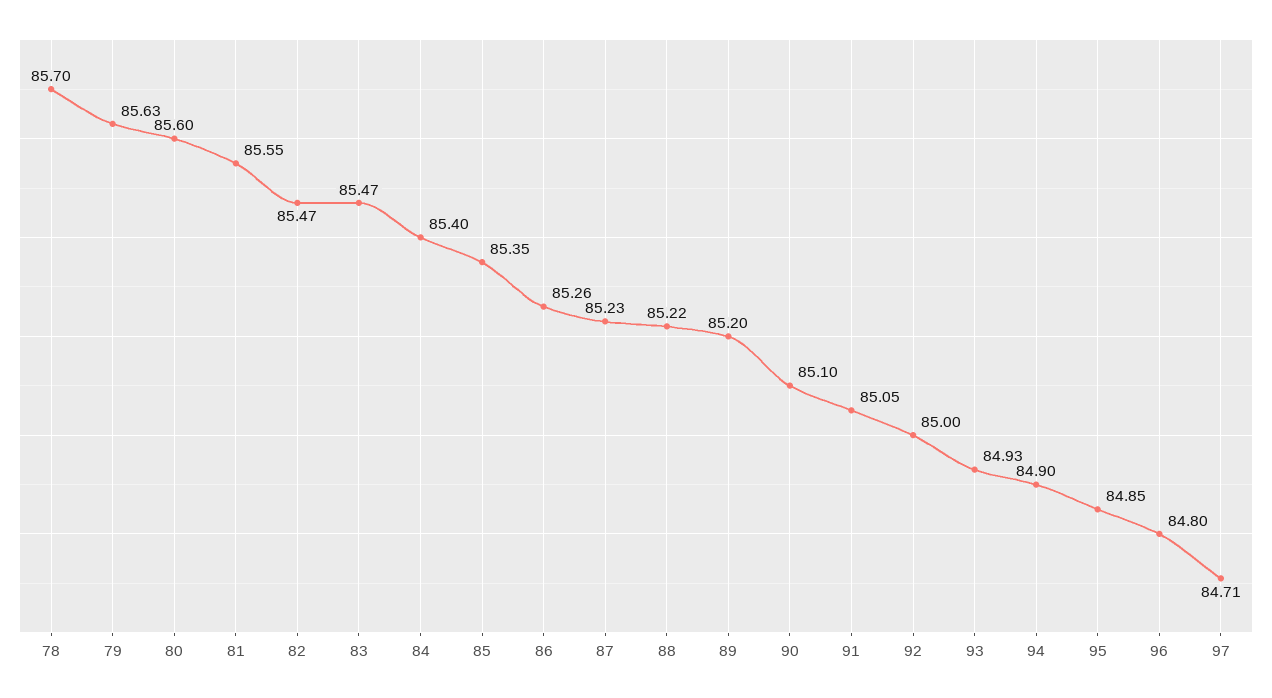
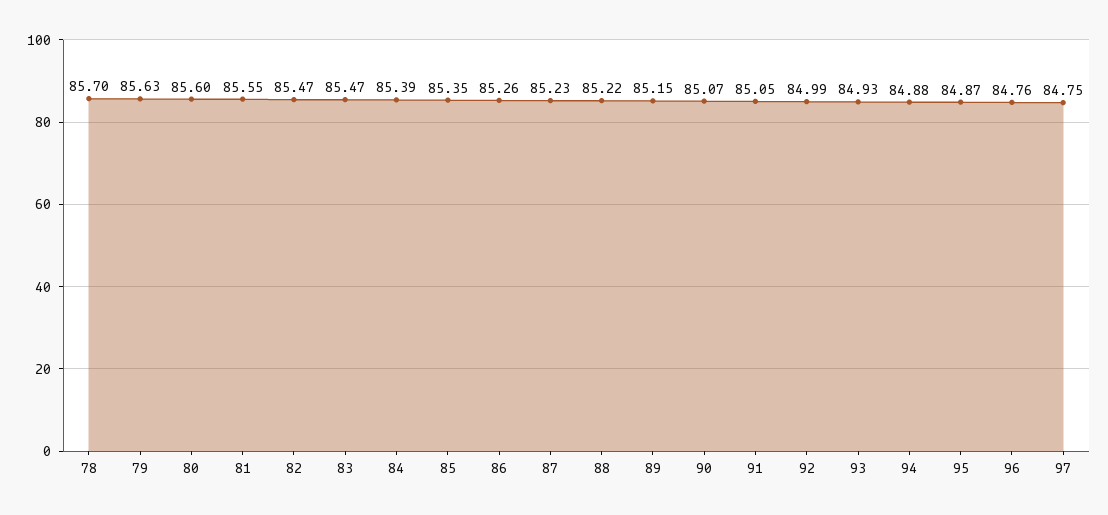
84: 85.4 -> 85.39
89: 85.2 -> 85.15
90: 85.1 -> 85.07
92: 85 -> 84.99
94: 84.9 -> 84.88
95: 84.85 -> 84.87
96: 84.8 -> 84.76
97: 84.71 -> 84.75

